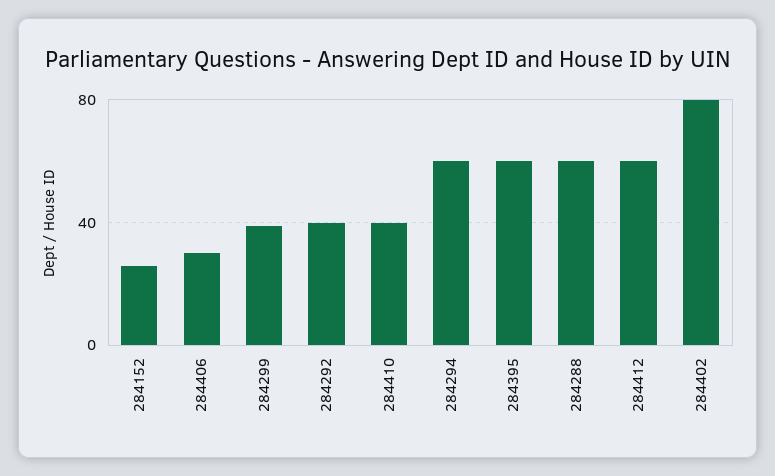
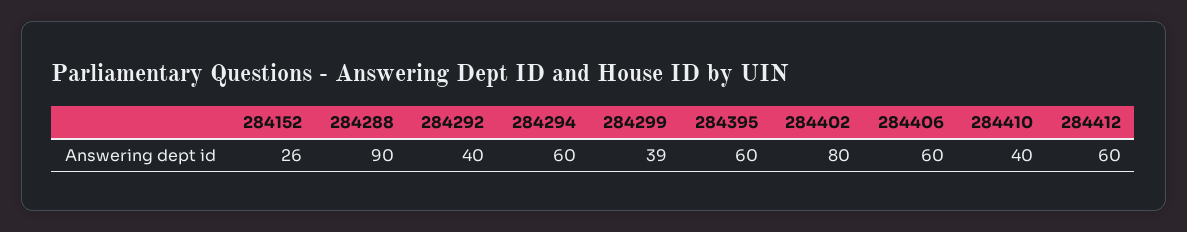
284406: 30 -> 60
284288: 60 -> 90

